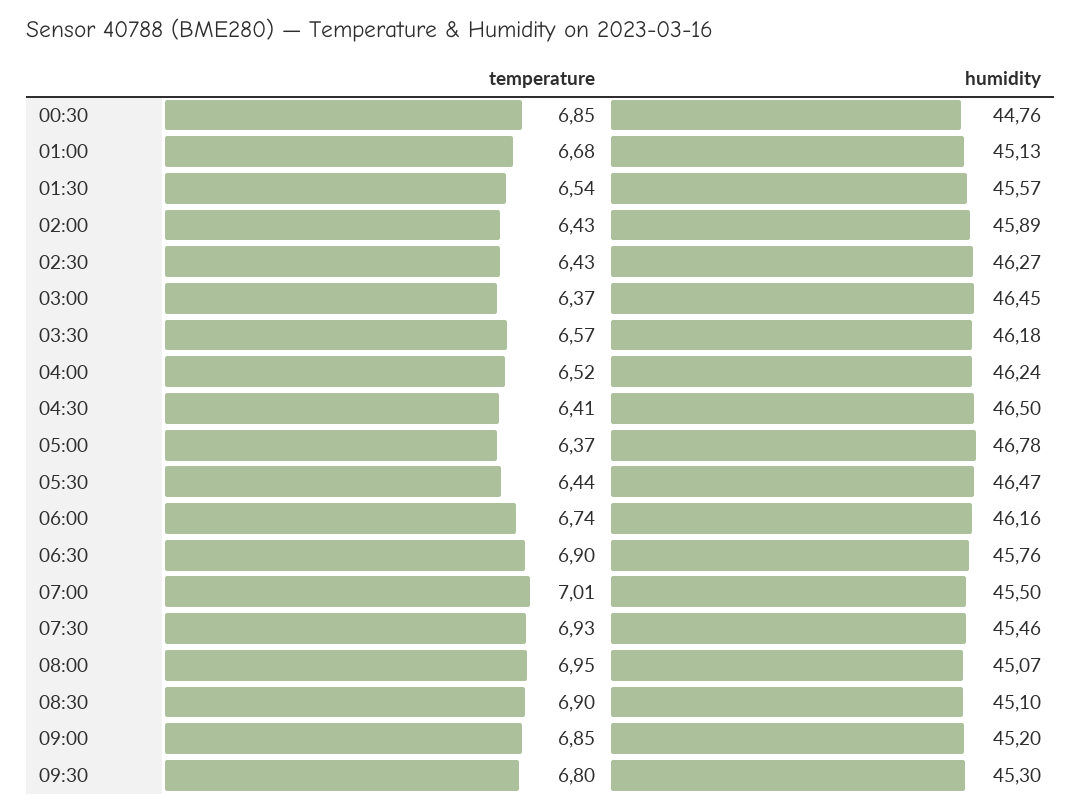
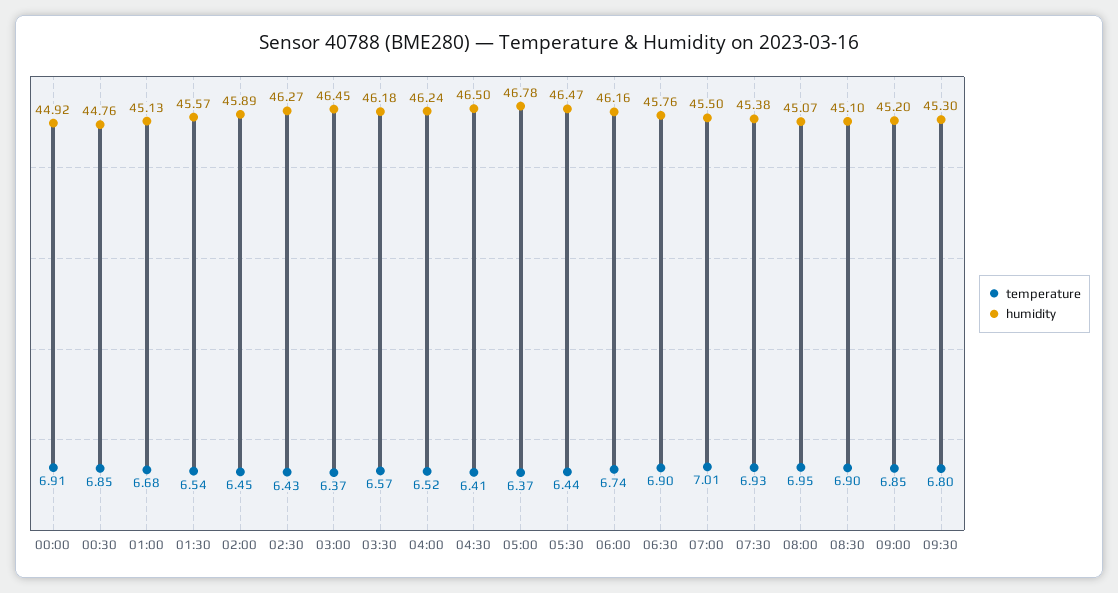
temperature, 02:00: 6.43 -> 6.45
humidity, 07:30: 45.46 -> 45.38
temperature, 00:00: none -> 6.91
humidity, 00:00: none -> 44.92

